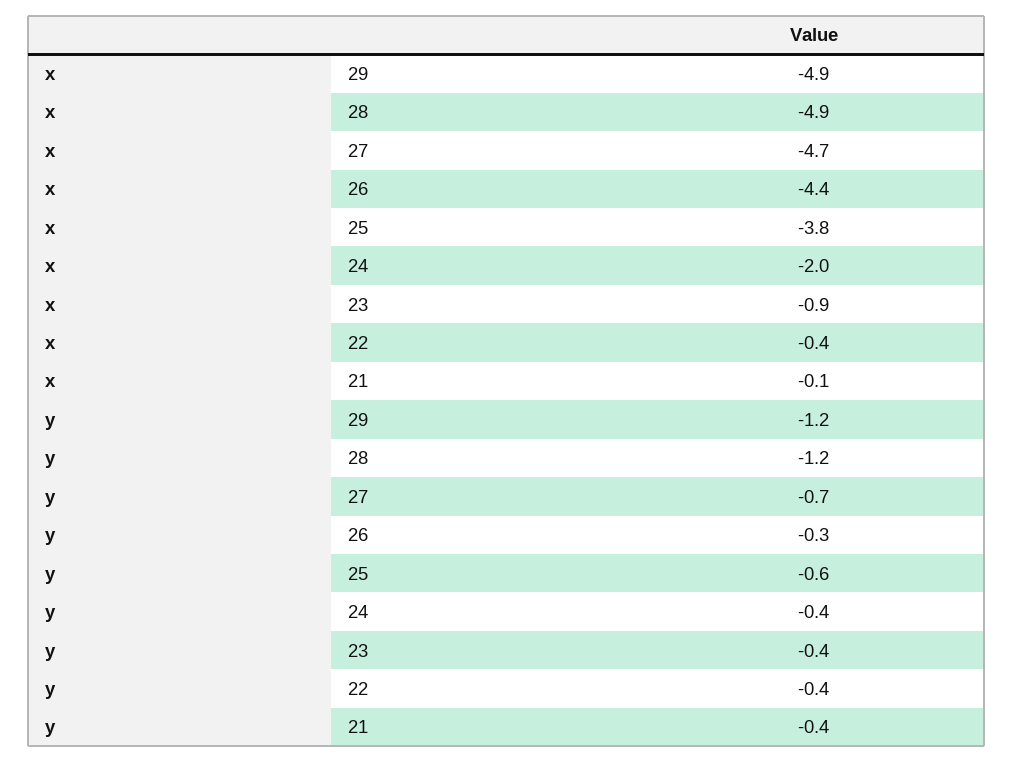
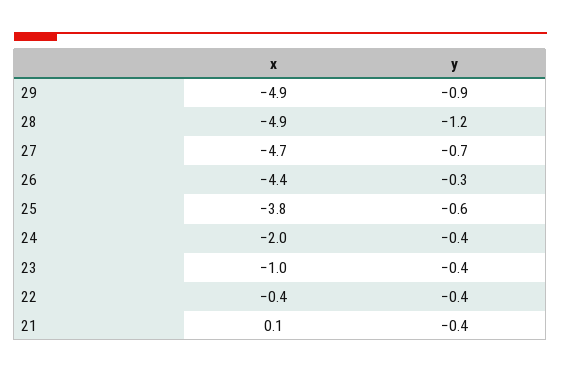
x, 23: -0.9 -> -1
x, 21: -0.1 -> 0.1
y, 29: -1.2 -> -0.9

